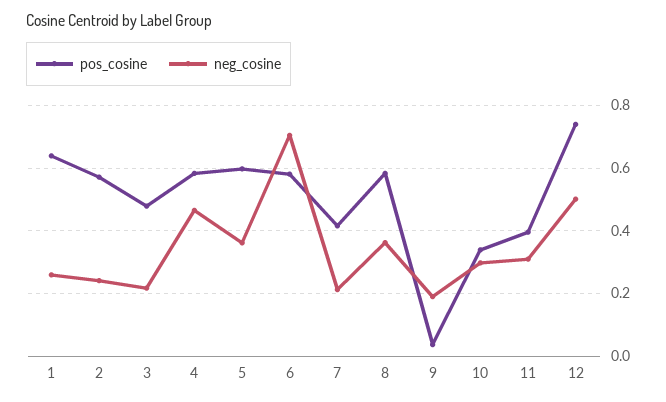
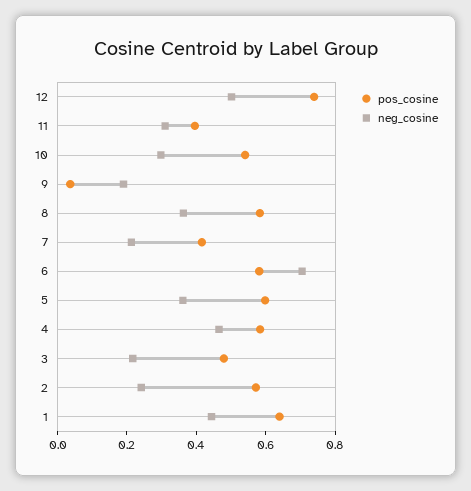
neg_cosine, 1: 0.26 -> 0.45
pos_cosine, 10: 0.34 -> 0.55

